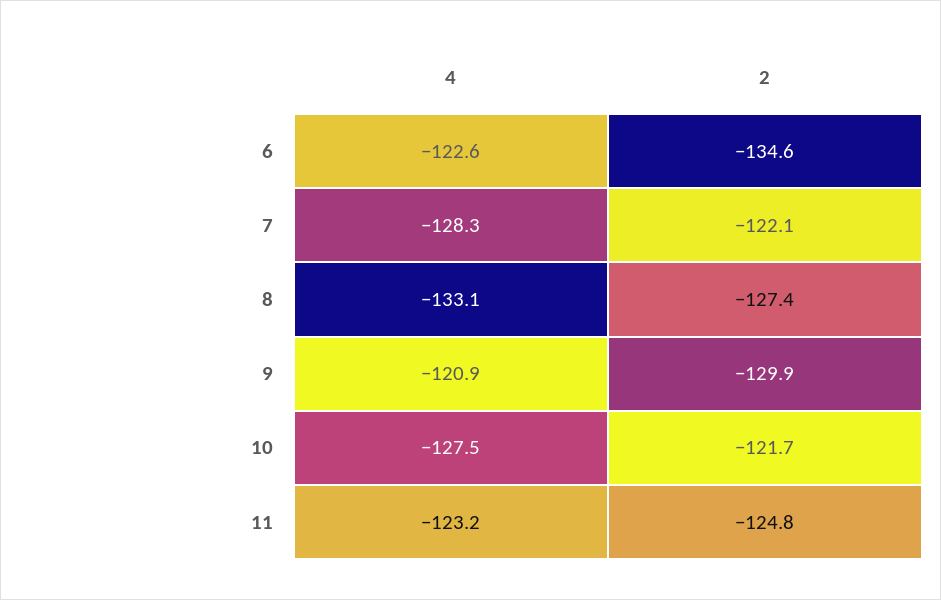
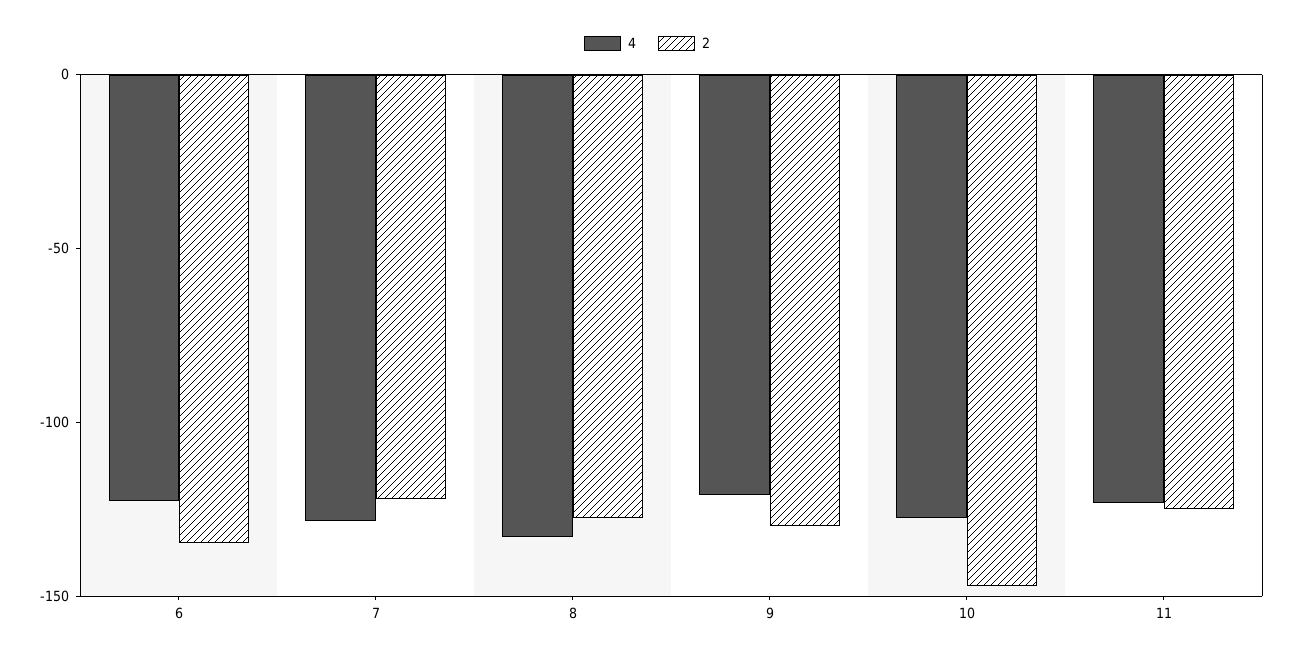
2, 10: -121.7 -> -150

